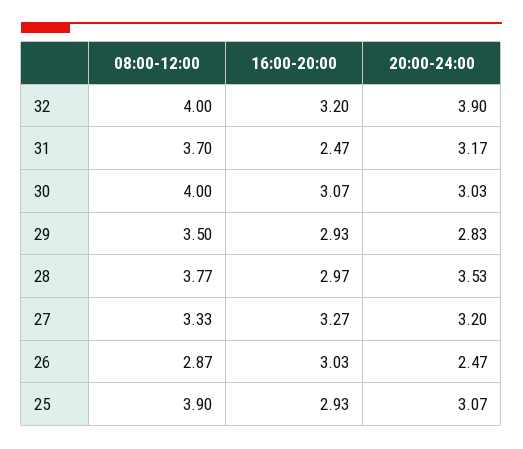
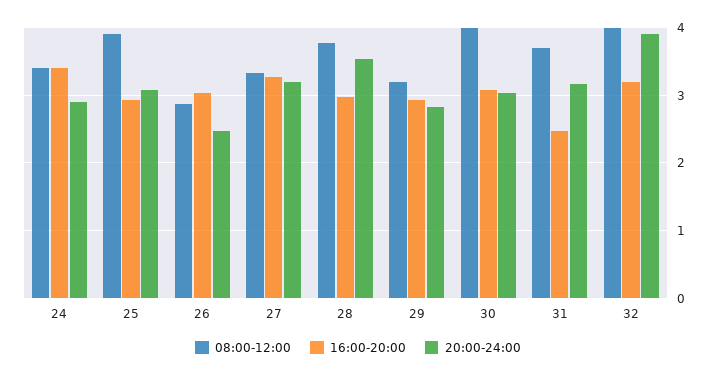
08:00-12:00, 29: 3.5 -> 3.2
08:00-12:00, 24: none -> 3.4
16:00-20:00, 24: none -> 3.4
20:00-24:00, 24: none -> 2.9

